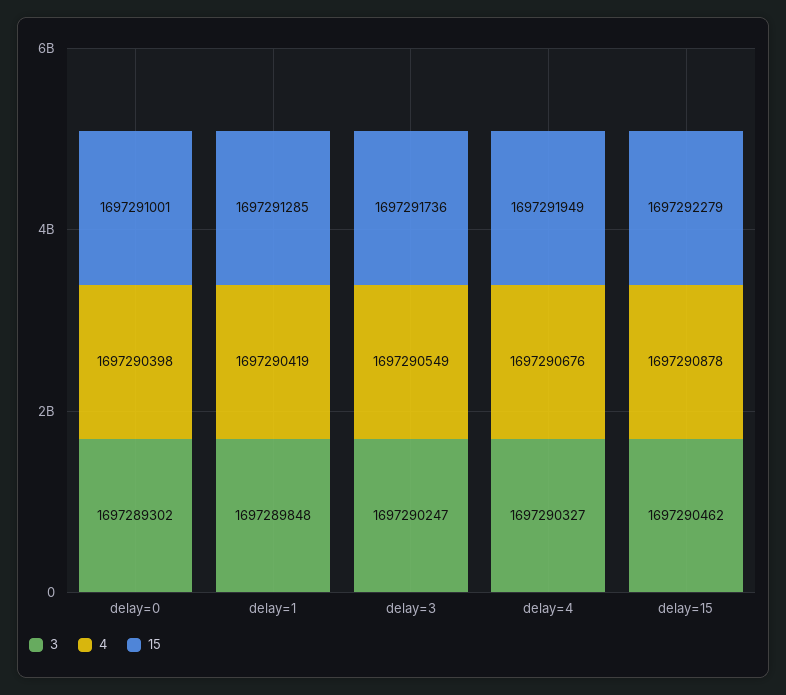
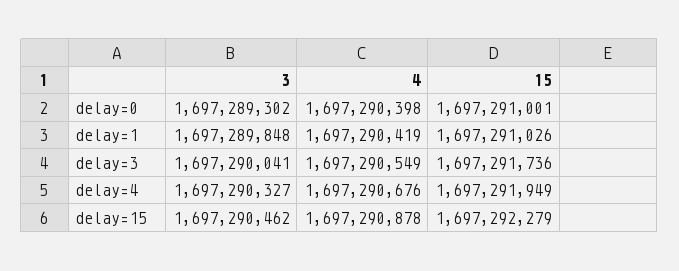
15, delay=1: 1697291285 -> 1697291026
3, delay=3: 1697290247 -> 1697290041

